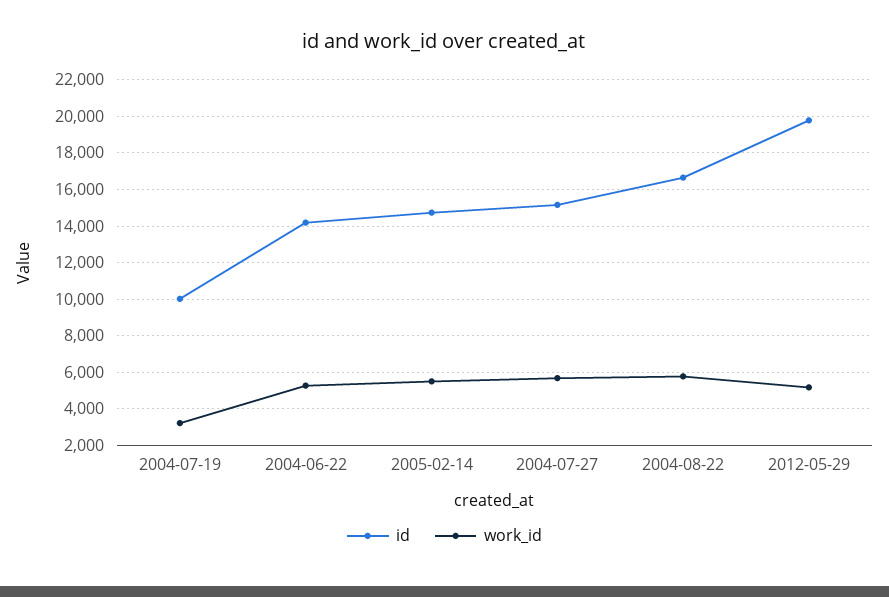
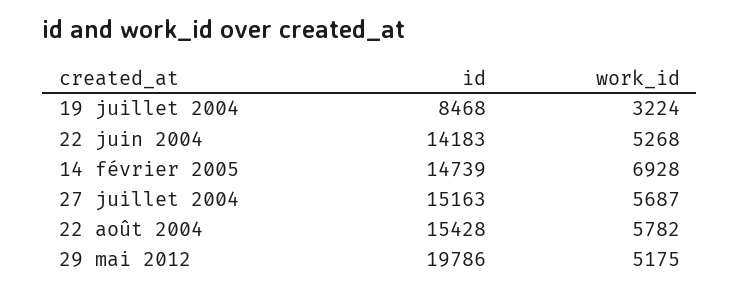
id, 2004-07-19: 10000 -> 8468
work_id, 2005-02-14: 5500 -> 6928
id, 2004-08-22: 16500 -> 15428

